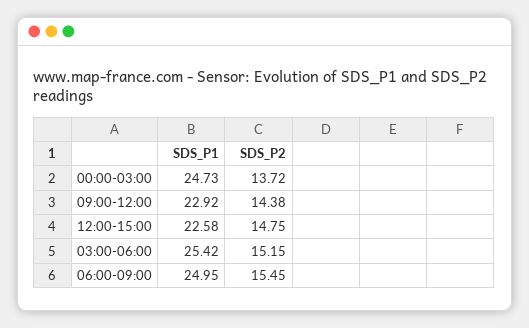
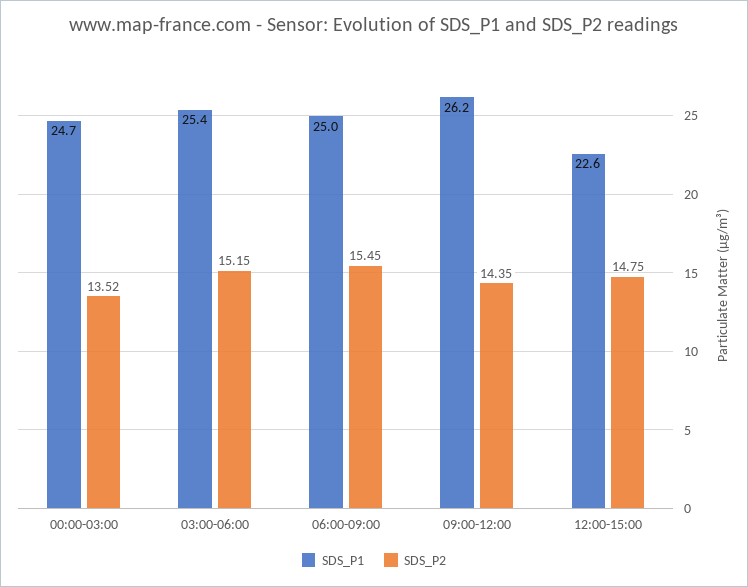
SDS_P2, 00:00-03:00: 13.72 -> 13.52
SDS_P1, 09:00-12:00: 22.92 -> 26.2
SDS_P2, 09:00-12:00: 14.38 -> 14.35

